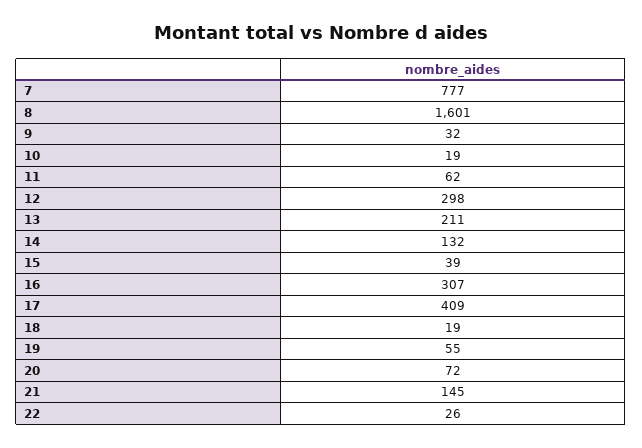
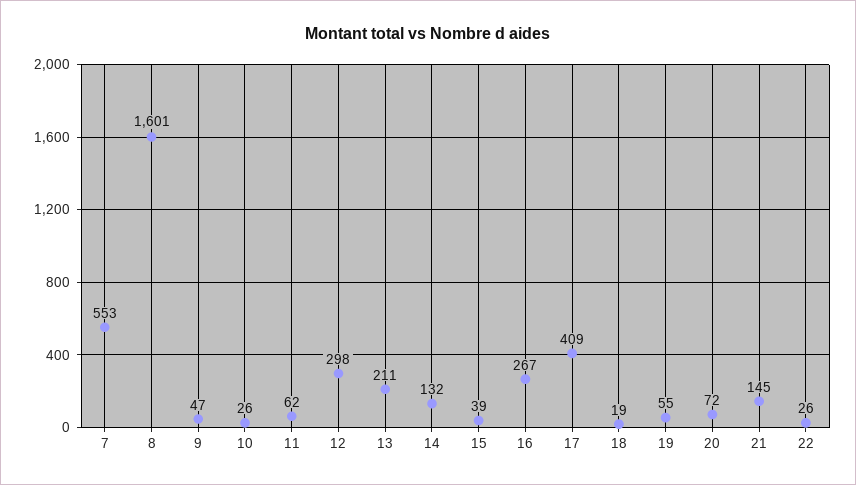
7: 777 -> 553
9: 32 -> 47
10: 19 -> 26
16: 307 -> 267

